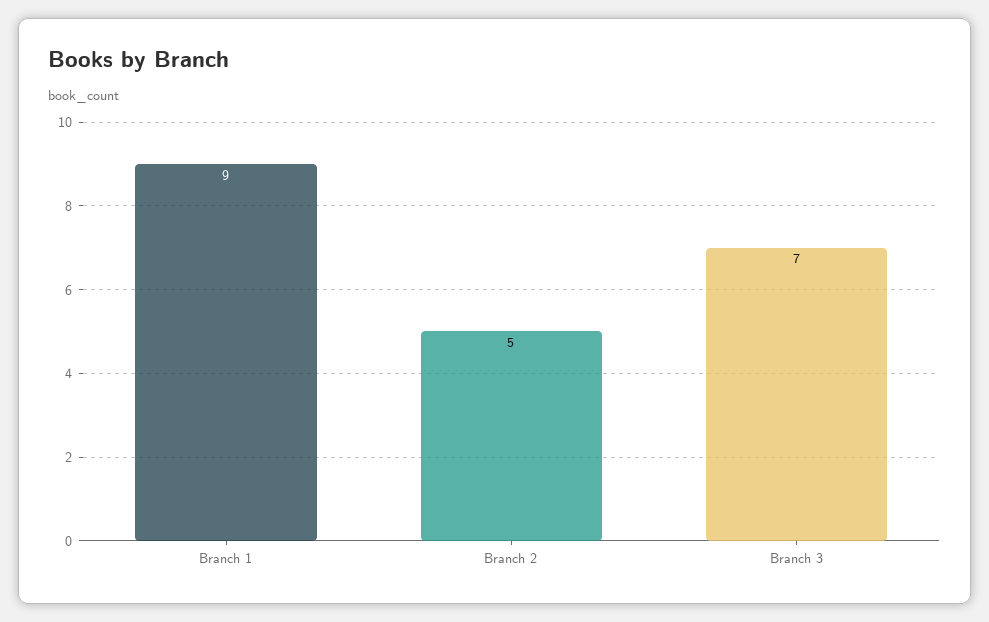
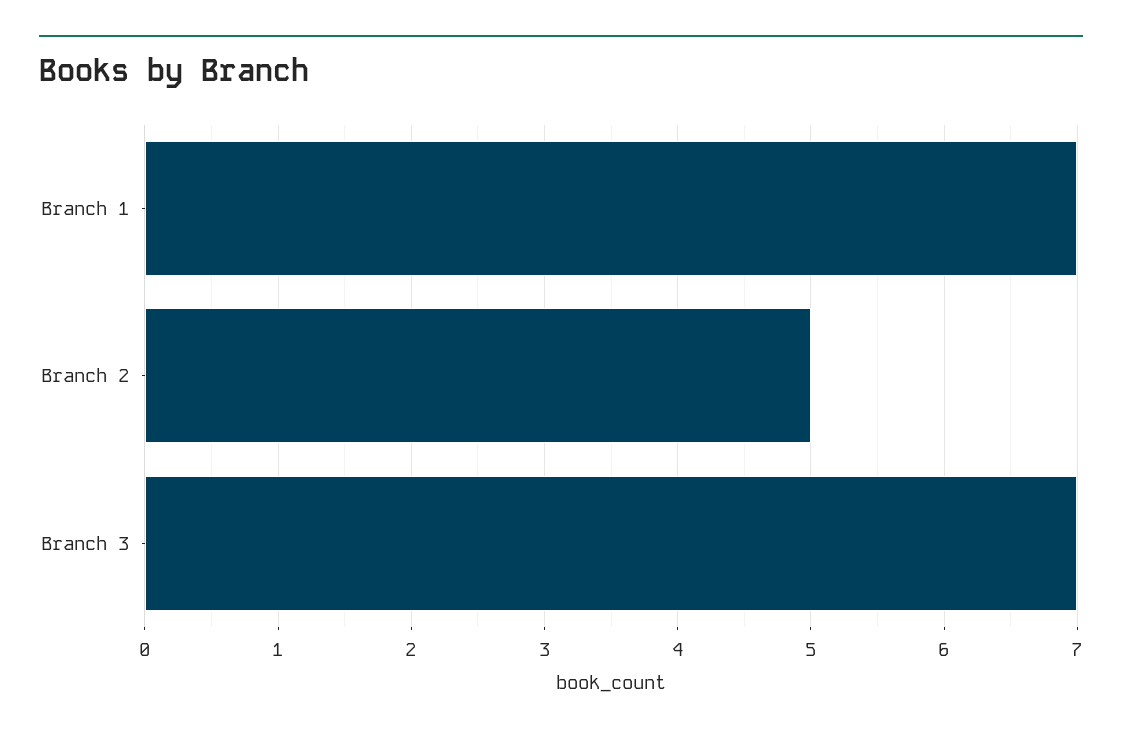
Branch 1: 9 -> 7

